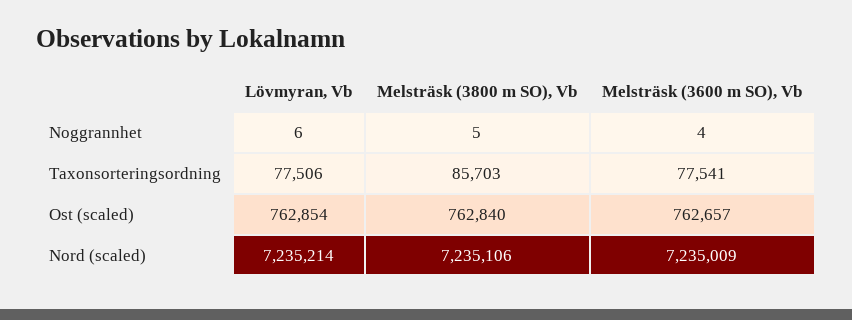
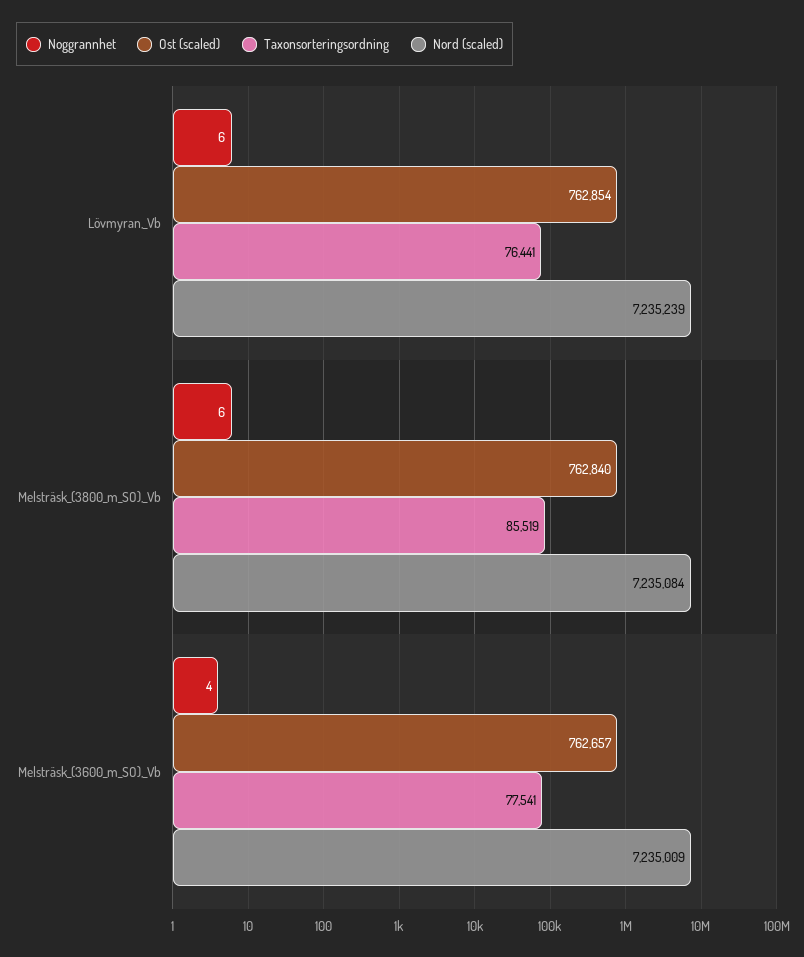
Noggrannhet, Melsträsk (3800 m SO), Vb: 5 -> 6
Taxonsorteringsordning, Lövmyran, Vb: 77506 -> 76441
Taxonsorteringsordning, Melsträsk (3800 m SO), Vb: 85703 -> 85519
Nord (scaled), Lövmyran, Vb: 7235214 -> 7235239
Nord (scaled), Melsträsk (3800 m SO), Vb: 7235106 -> 7235084

